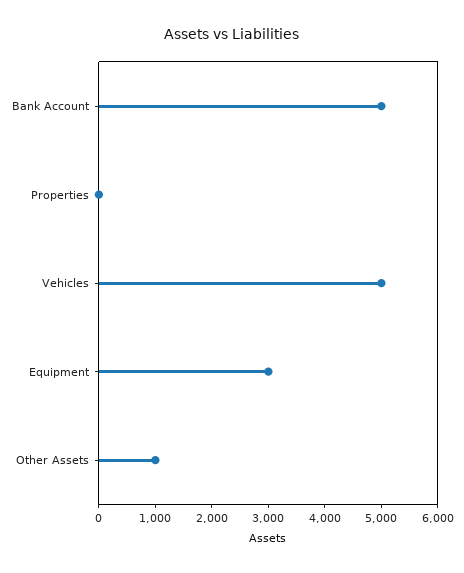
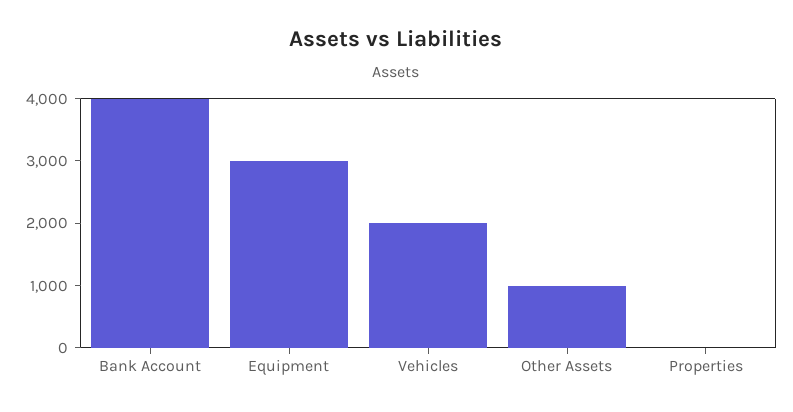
Bank Account: 5000 -> 4000
Vehicles: 5000 -> 2000

